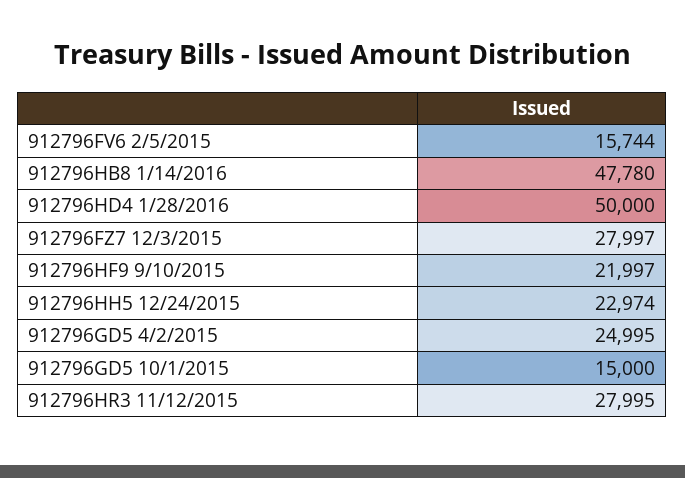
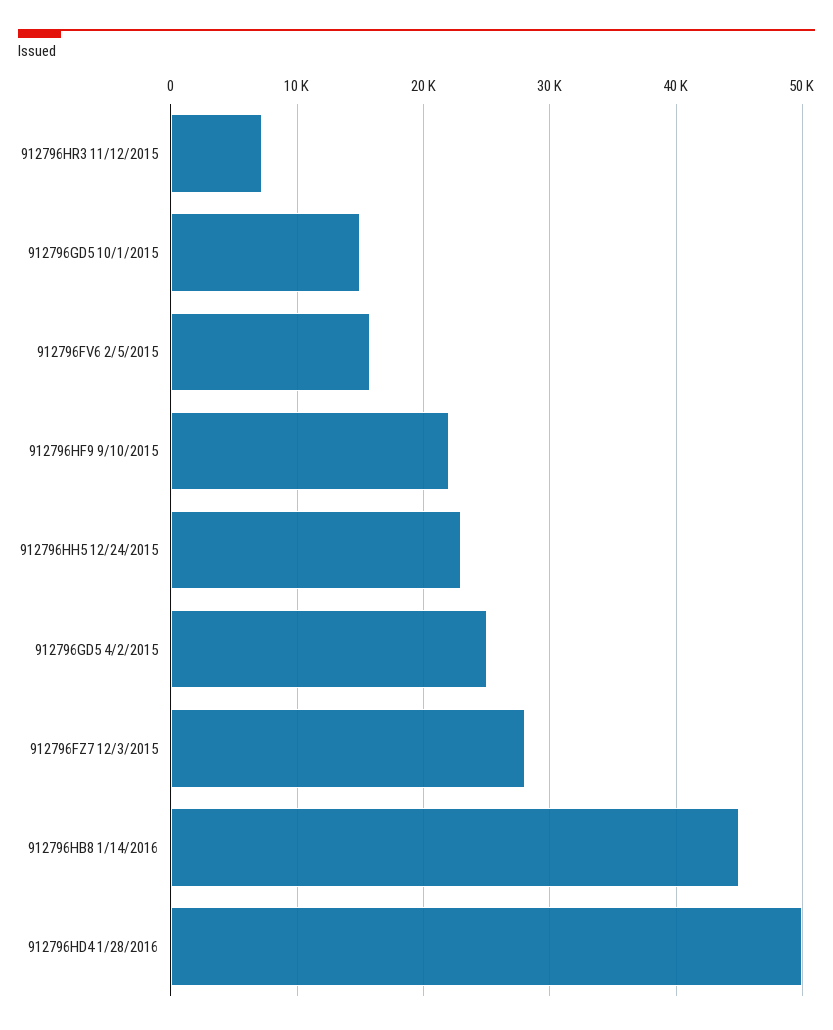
912796HB8 1/14/2016: 47780 -> 45000
912796HR3 11/12/2015: 27995 -> 7000

